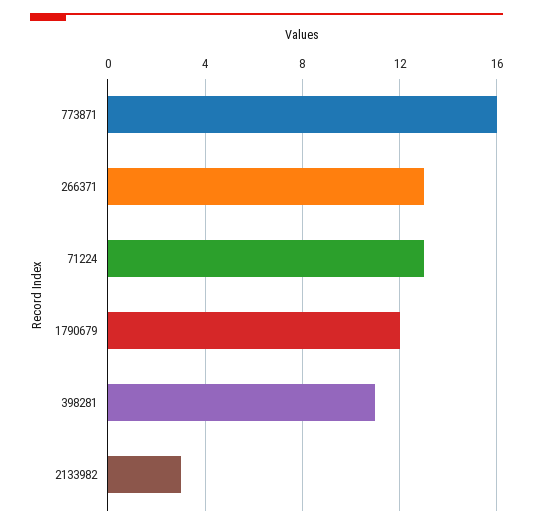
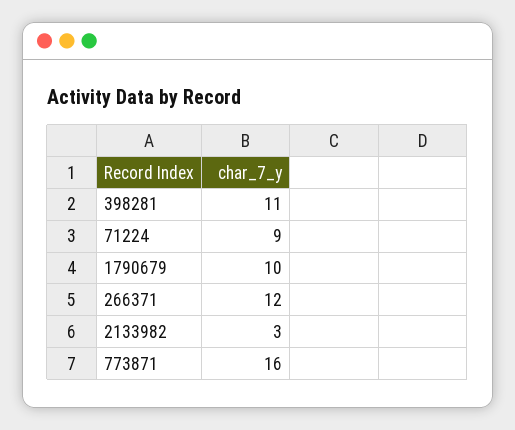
266371: 13 -> 12
71224: 13 -> 9
1790679: 12 -> 10

